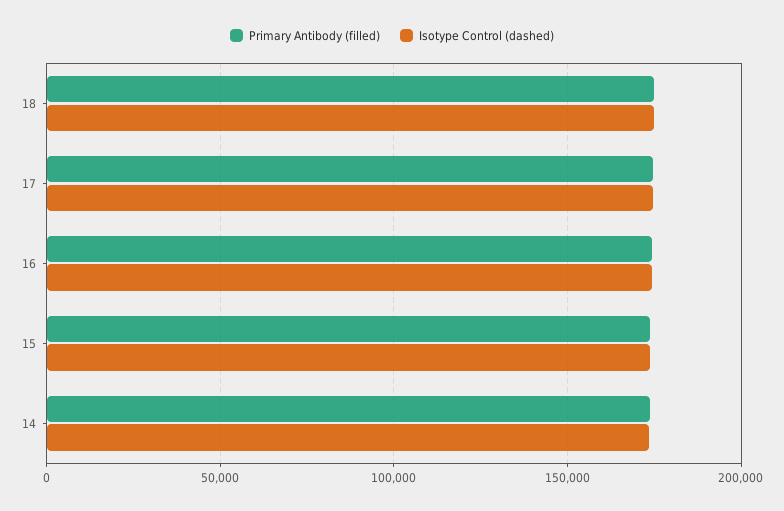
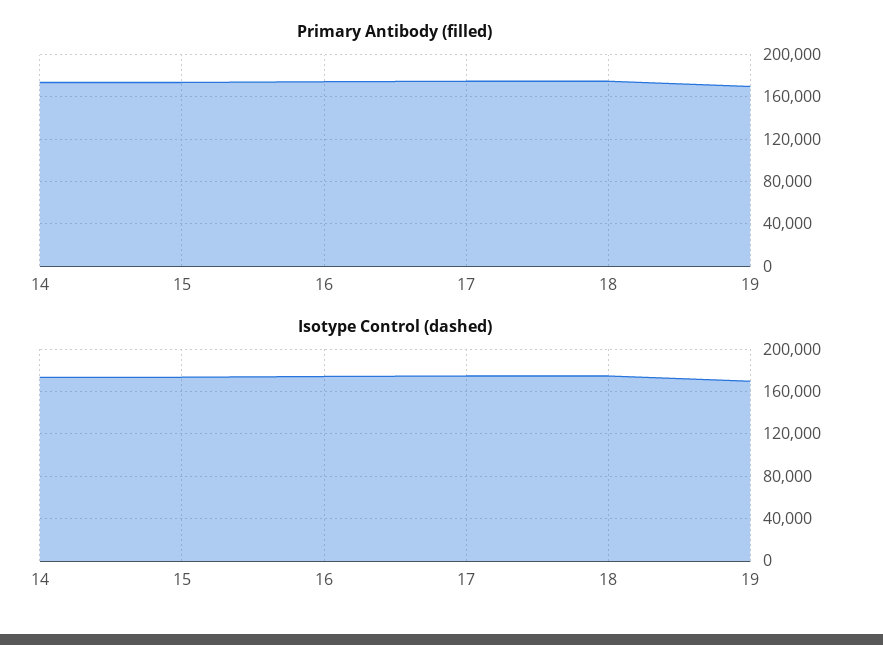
Primary Antibody (filled), 19: none -> 170000
Isotype Control (dashed), 19: none -> 170000

